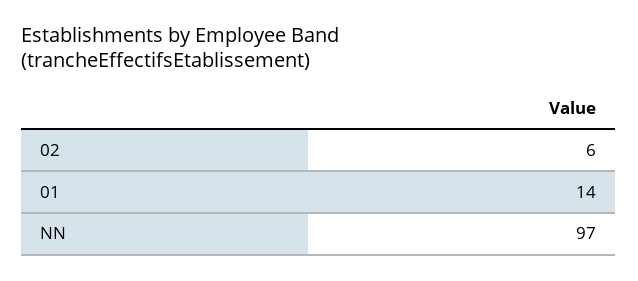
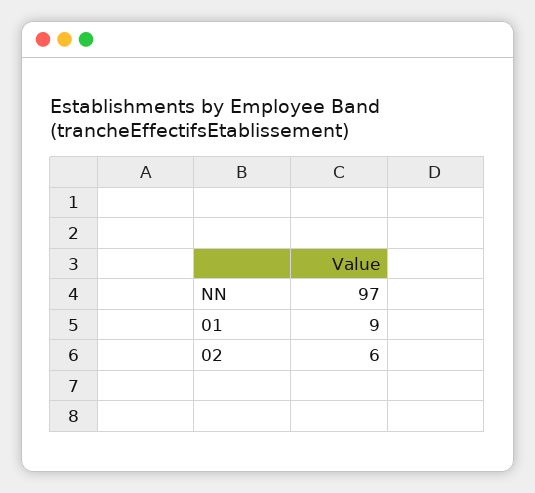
01: 14 -> 9

